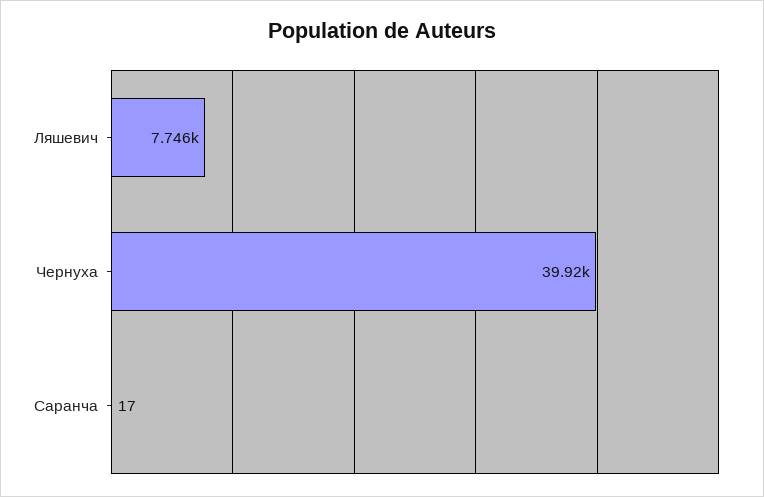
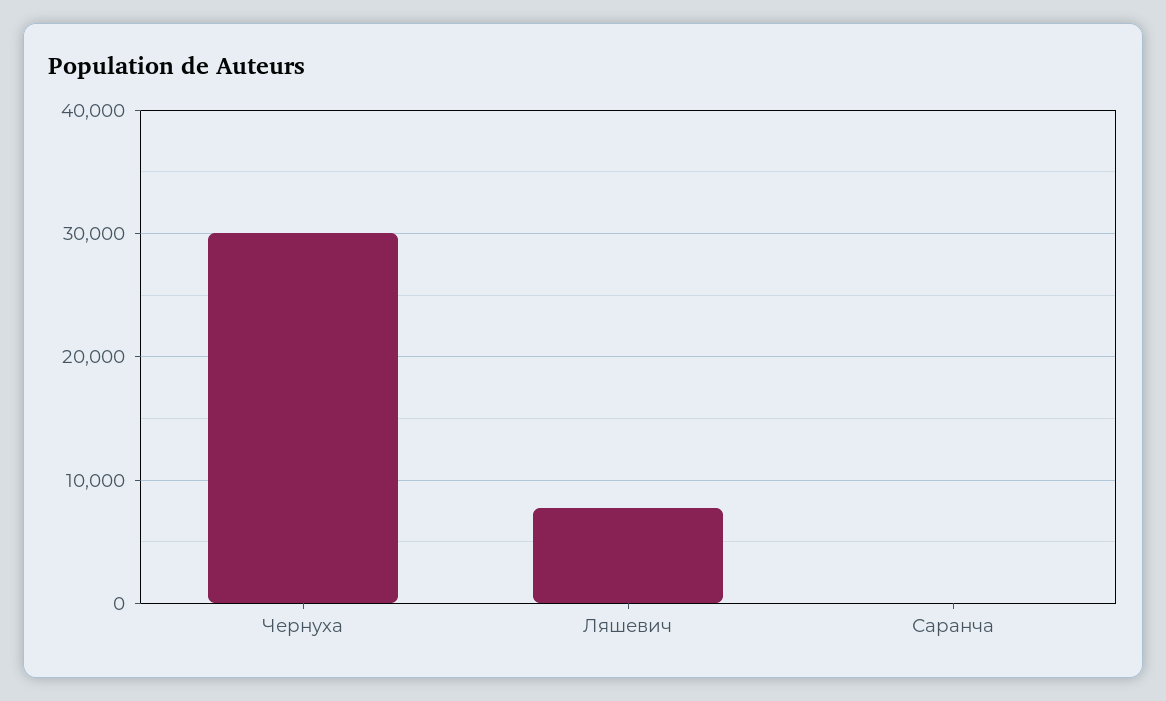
Чернуха: 39920 -> 30000

